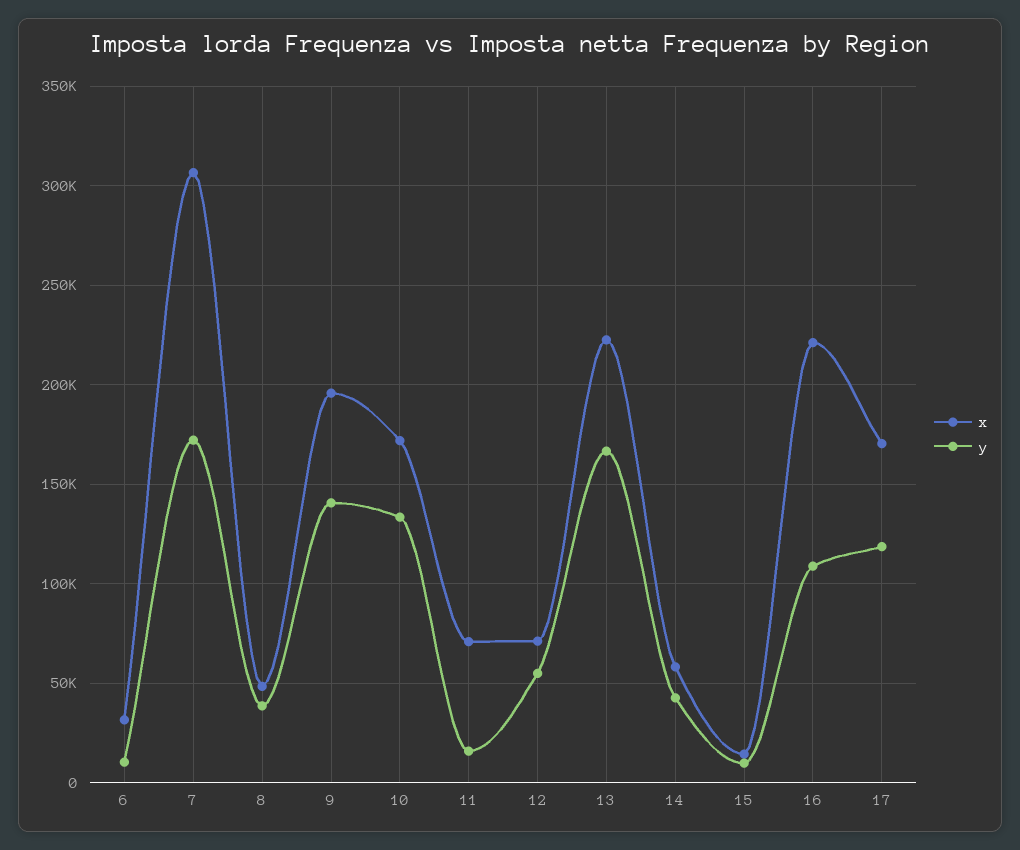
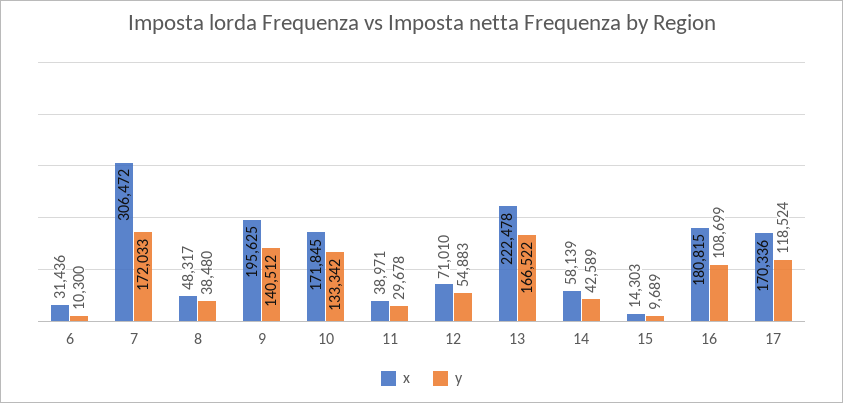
x, 11: 70000 -> 38971
y, 11: 15000 -> 29678
x, 16: 220000 -> 180815

